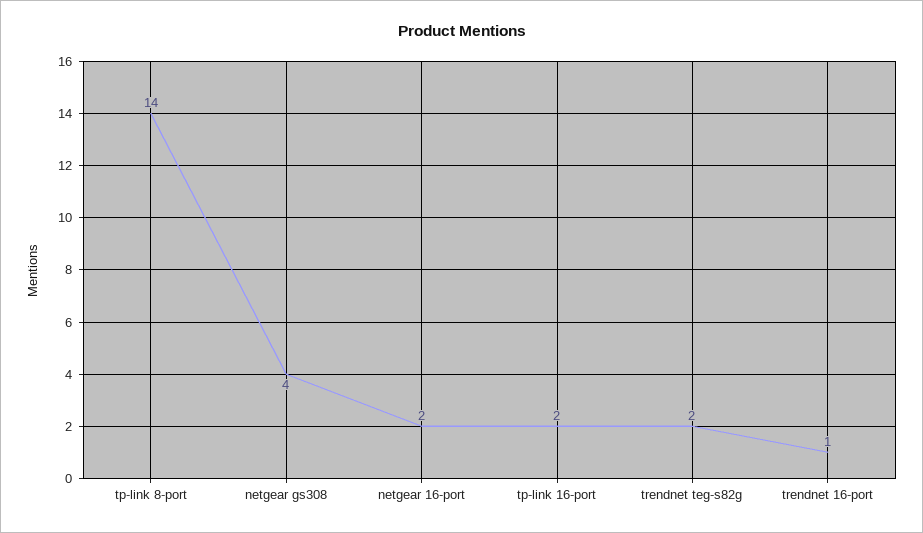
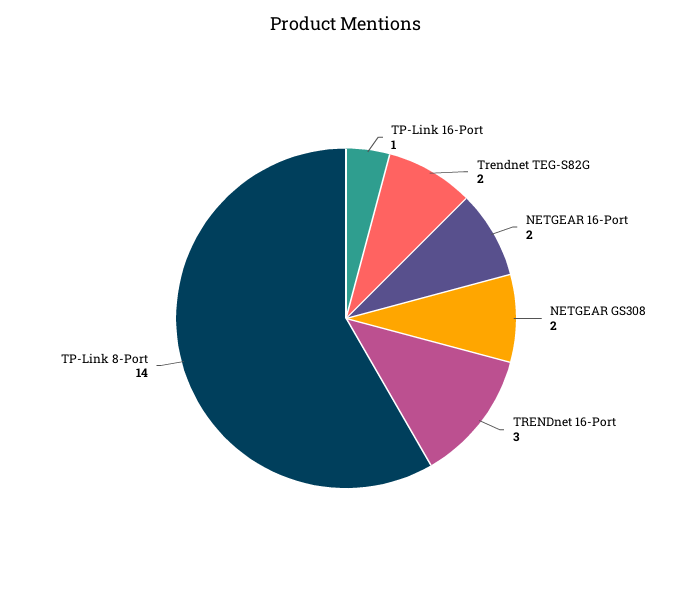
netgear gs308: 4 -> 2
tp-link 16-port: 2 -> 1
trendnet 16-port: 1 -> 3

